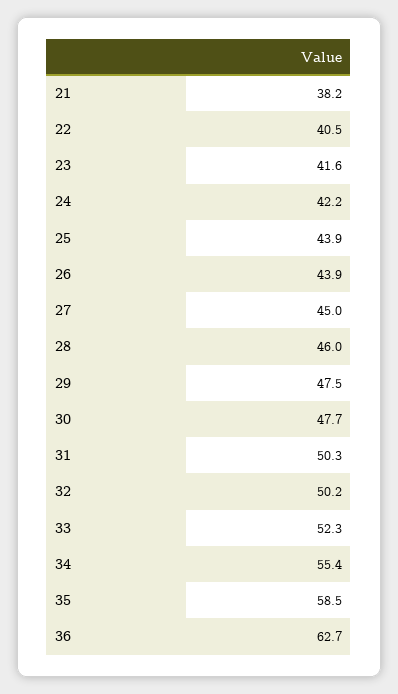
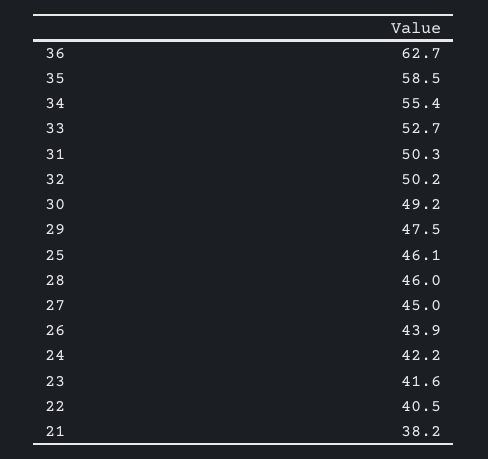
25: 43.9 -> 46.1
30: 47.7 -> 49.2
33: 52.3 -> 52.7

